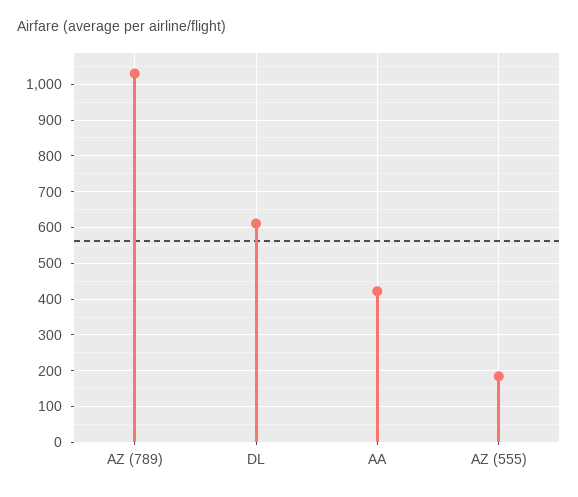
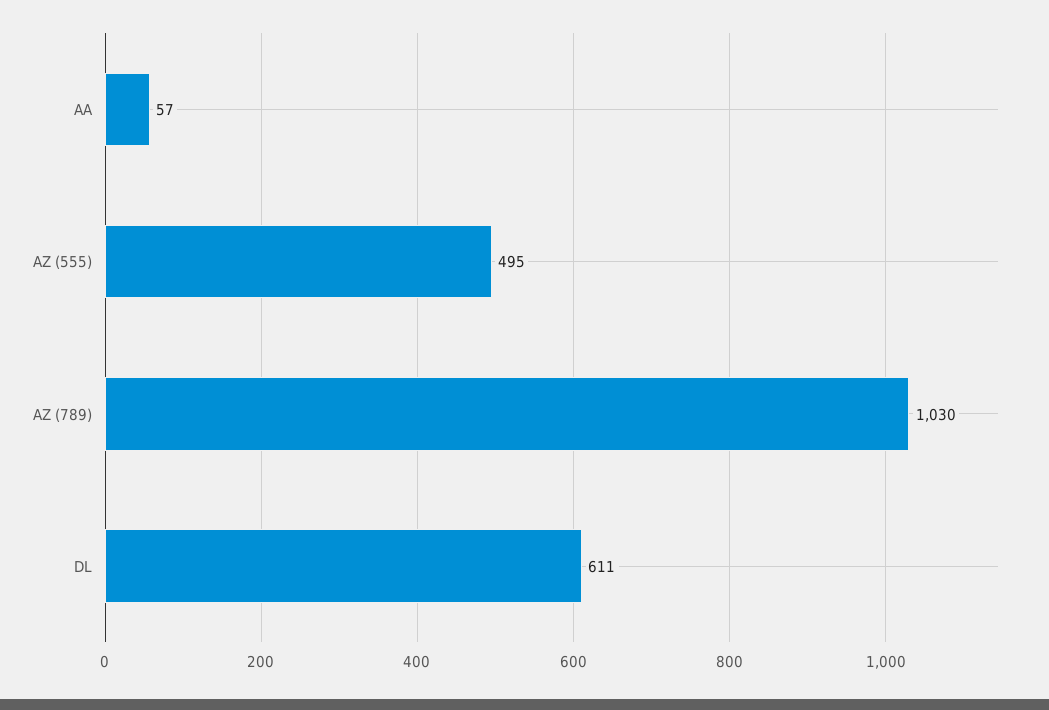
AA: 420 -> 57
AZ (555): 180 -> 495

